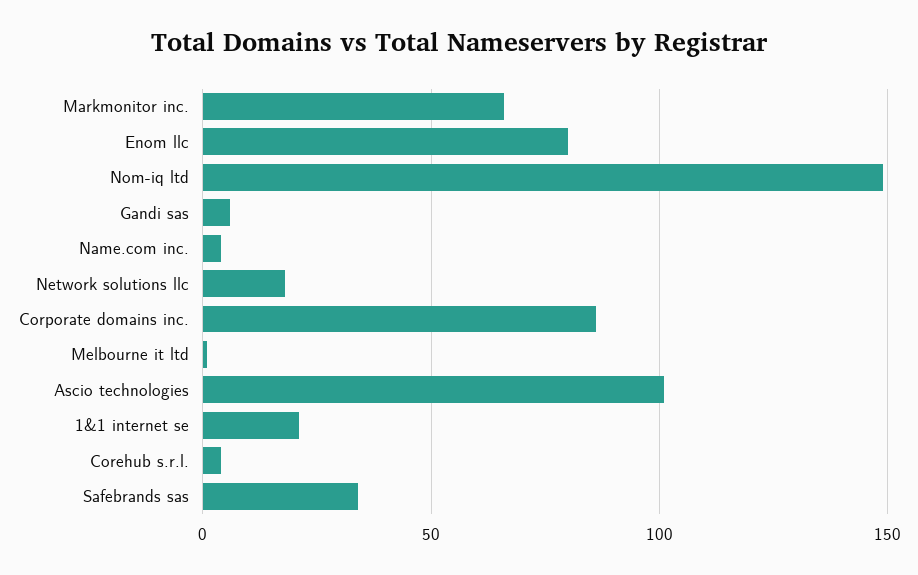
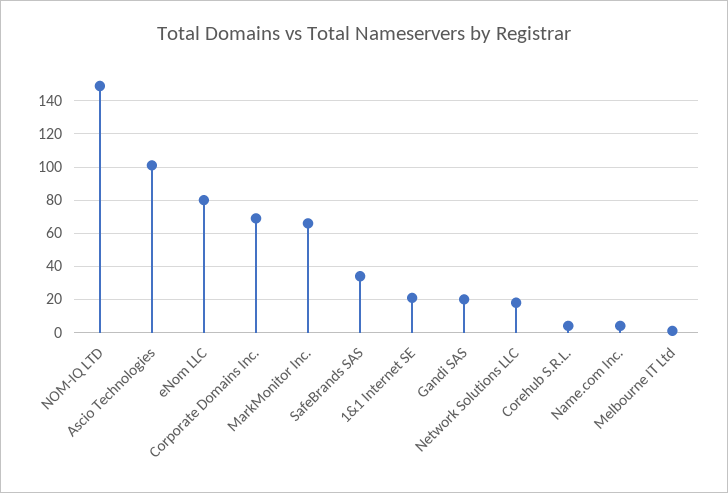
Gandi sas: 5 -> 20
Corporate domains inc.: 85 -> 70

